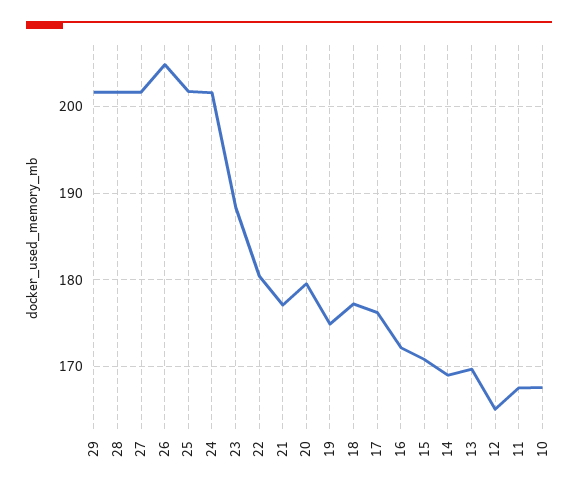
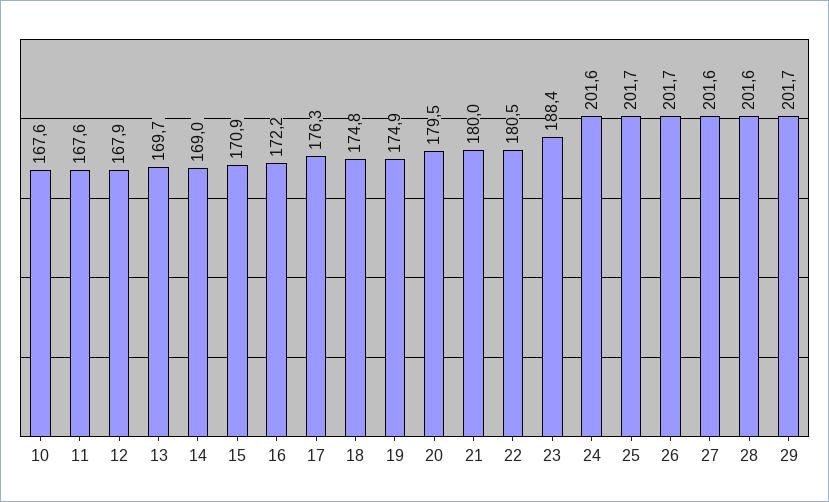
26: 205 -> 201.7
21: 177 -> 180
18: 177 -> 174.8
12: 165 -> 167.9

